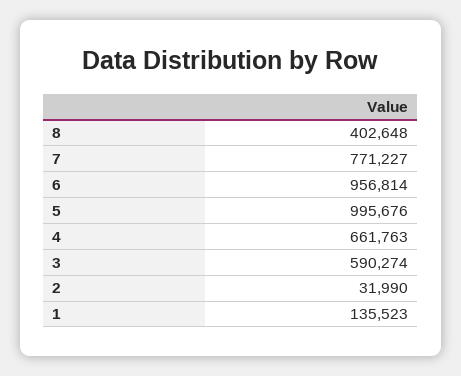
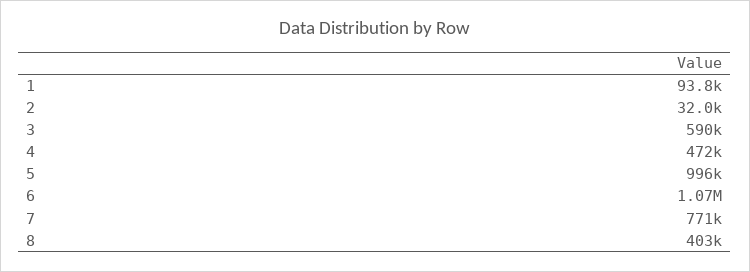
6: 956814 -> 1070000
4: 661763 -> 472000
1: 135523 -> 93800

